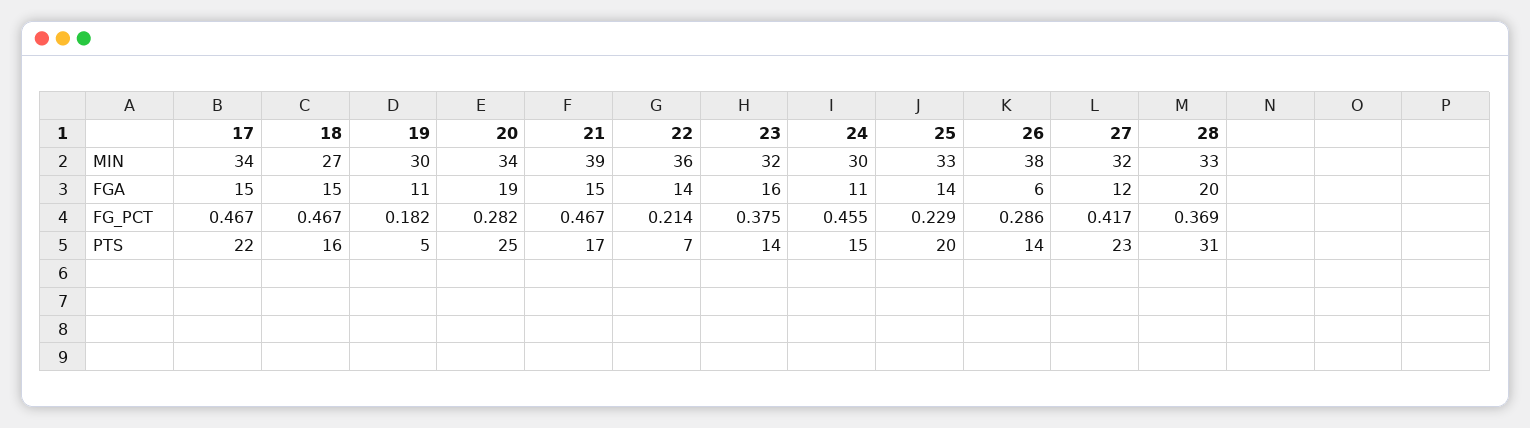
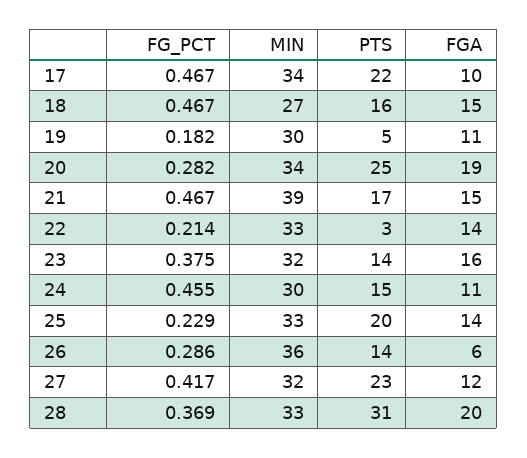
22, MIN: 36 -> 33
26, MIN: 38 -> 36
17, FGA: 15 -> 10
22, PTS: 7 -> 3

